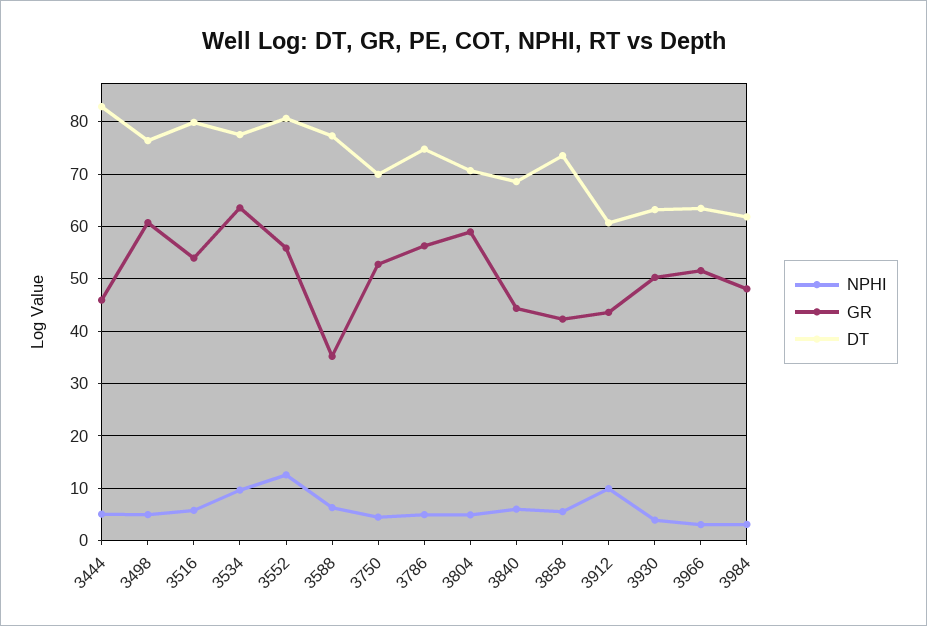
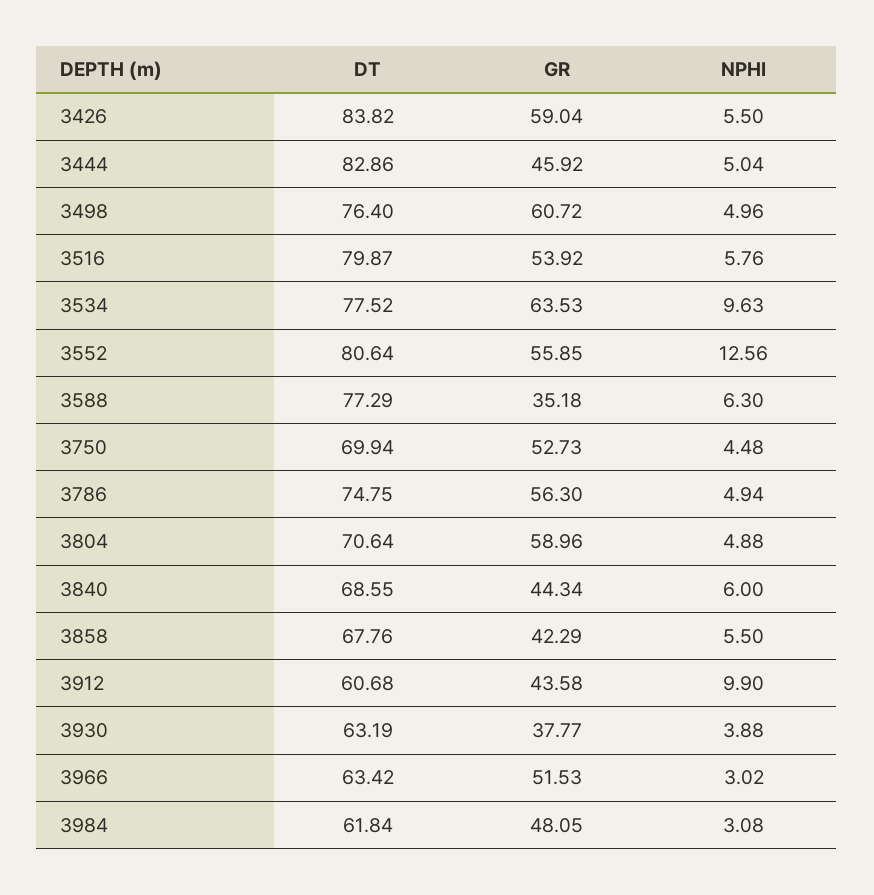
DT, 3858: 74 -> 67.76
GR, 3930: 50 -> 37.77
DT, 3426: none -> 83.82
GR, 3426: none -> 59.04
NPHI, 3426: none -> 5.5

